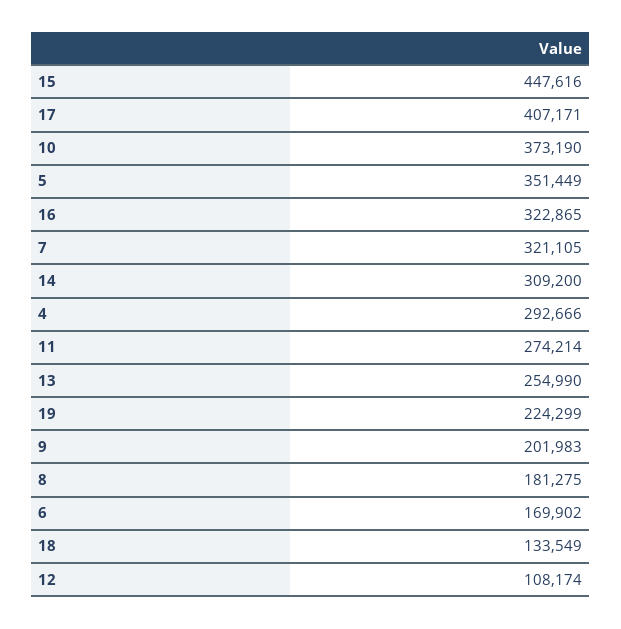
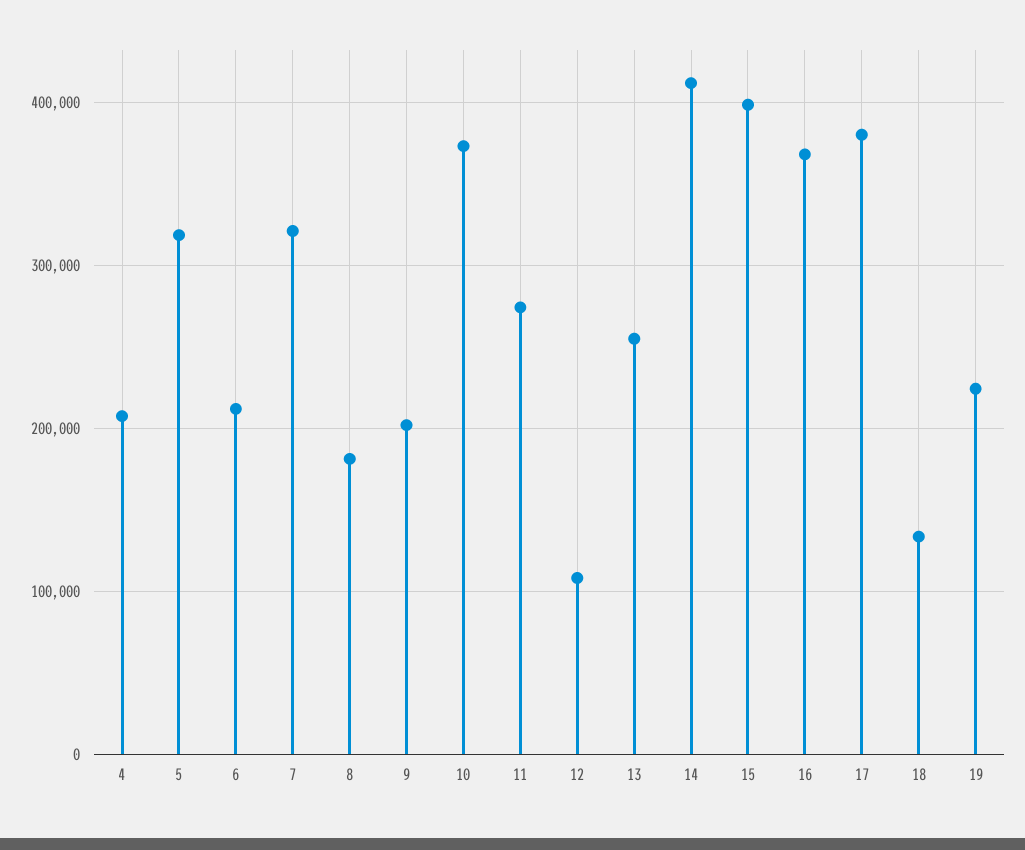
15: 447616 -> 400000
17: 407171 -> 380000
5: 351449 -> 320000
16: 322865 -> 370000
14: 309200 -> 410000
4: 292666 -> 210000
6: 169902 -> 210000

